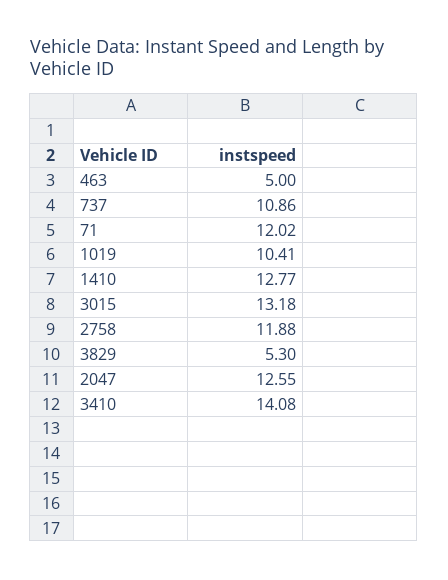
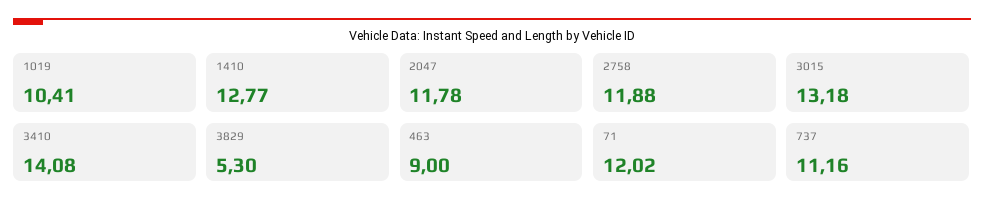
463: 5 -> 9
737: 10.86 -> 11.16
2047: 12.55 -> 11.78

